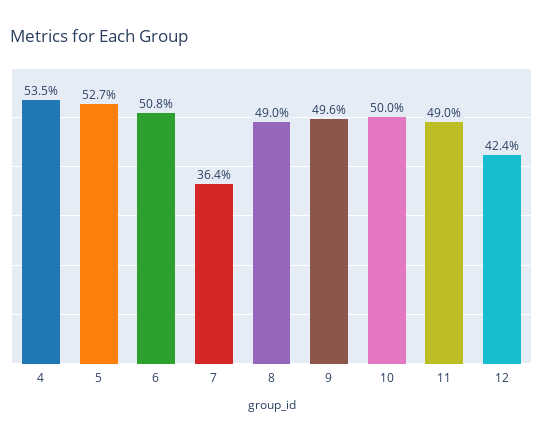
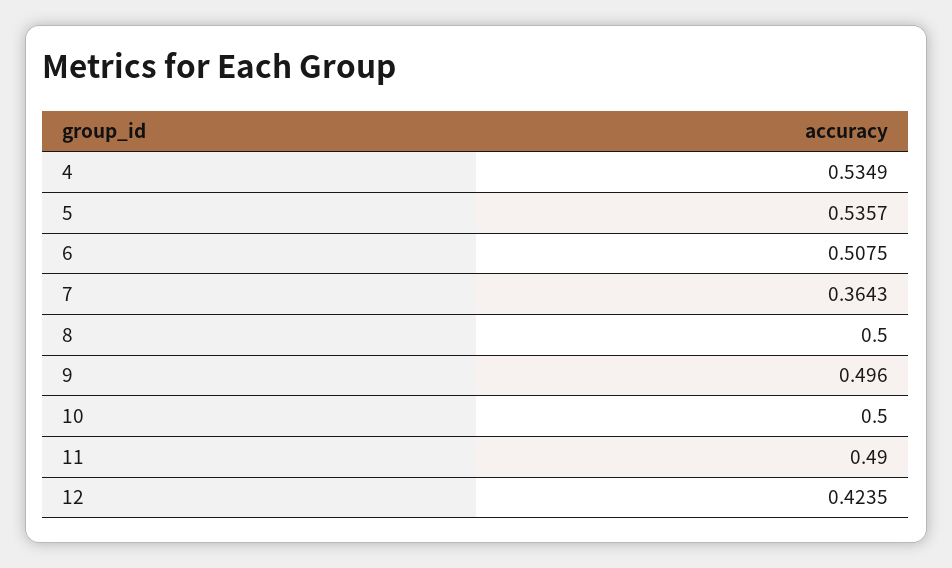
5: 0.527 -> 0.5357
8: 0.49 -> 0.5

